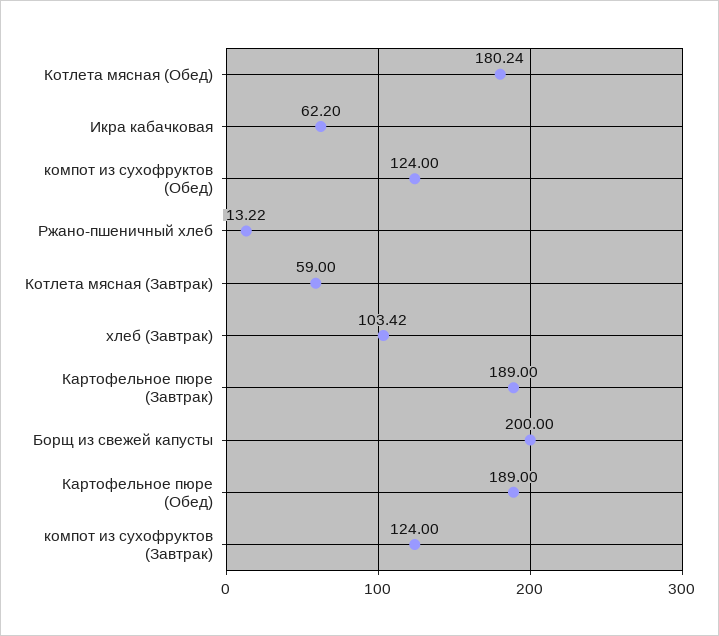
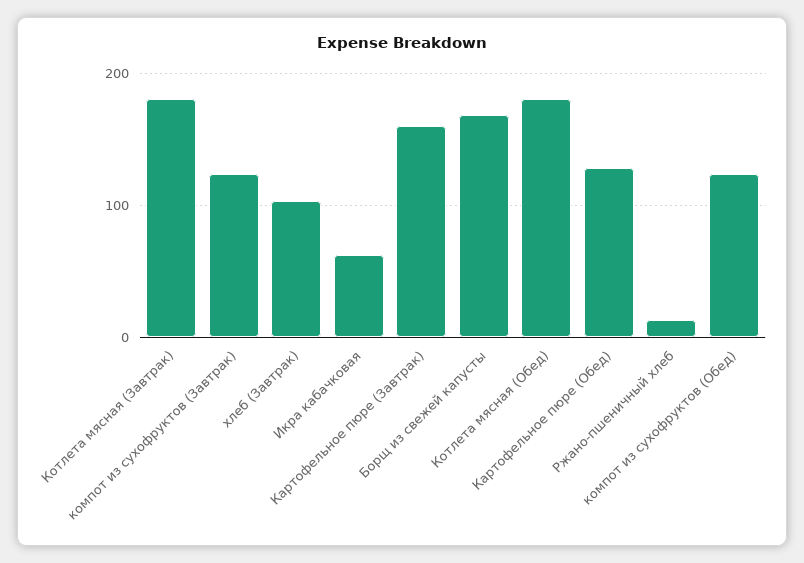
Котлета мясная (Завтрак): 59 -> 180
Картофельное пюре (Завтрак): 189 -> 160
Борщ из свежей капусты: 200 -> 170
Картофельное пюре (Обед): 189 -> 130

